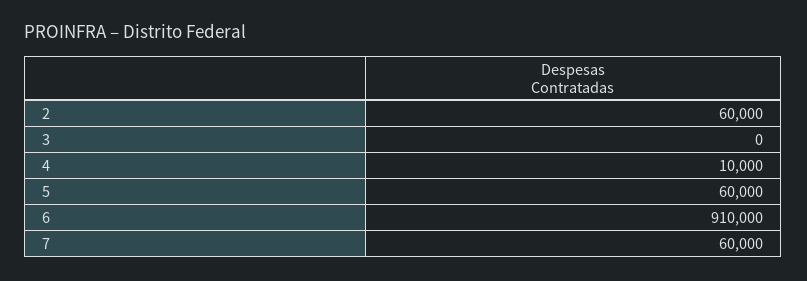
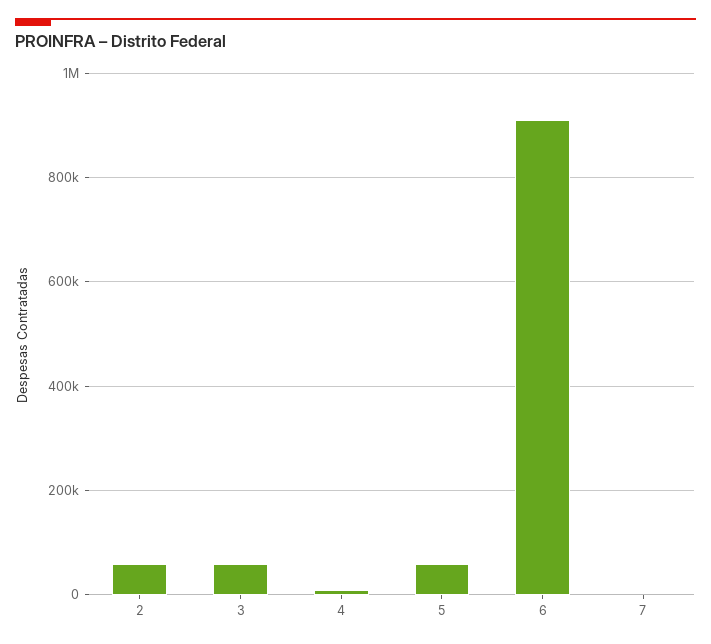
3: 0 -> 60000
7: 60000 -> 0

